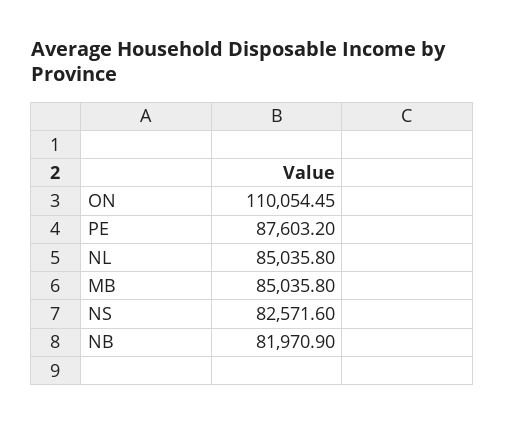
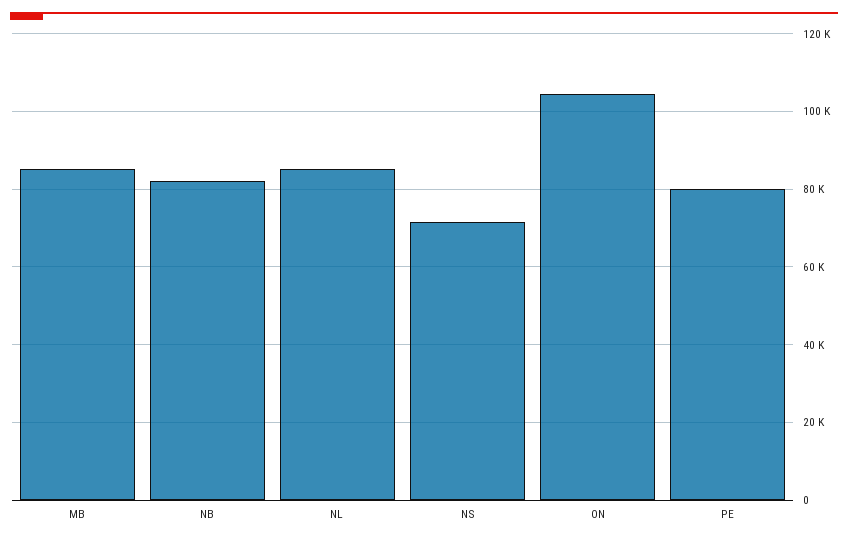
ON: 110054.45 -> 104000
PE: 87603.2 -> 80000
NS: 82571.6 -> 72000

